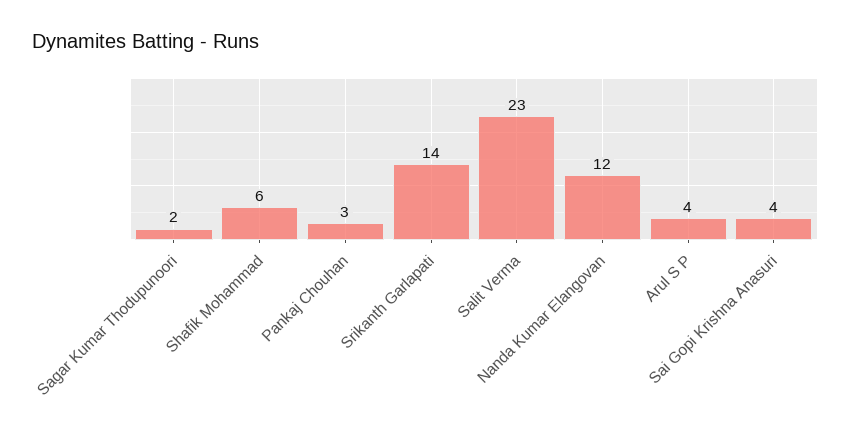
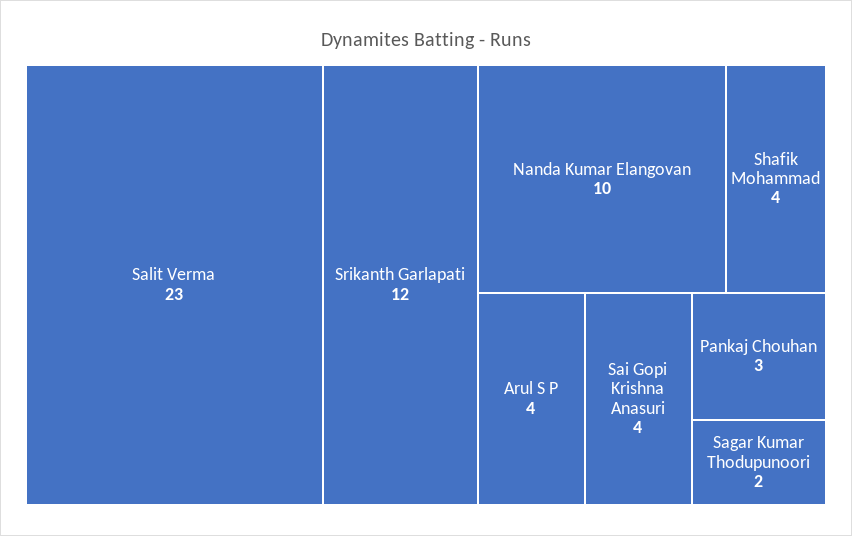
Shafik Mohammad: 6 -> 4
Srikanth Garlapati: 14 -> 12
Nanda Kumar Elangovan: 12 -> 10

